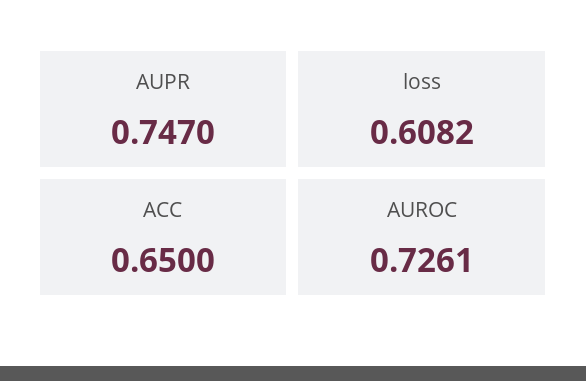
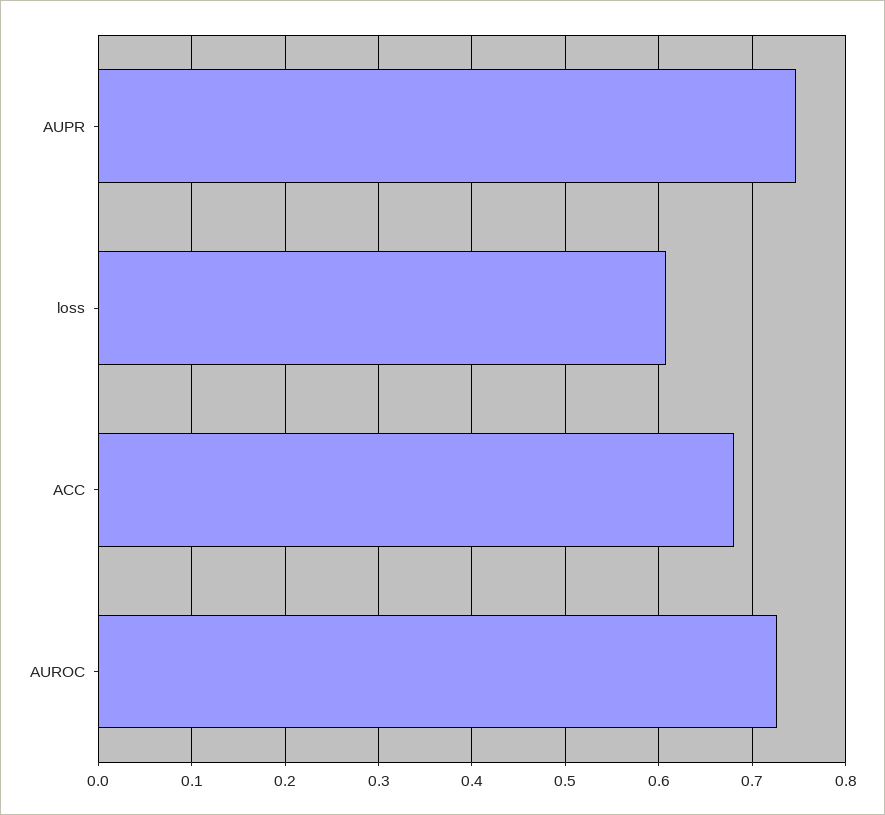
ACC: 0.65 -> 0.68

